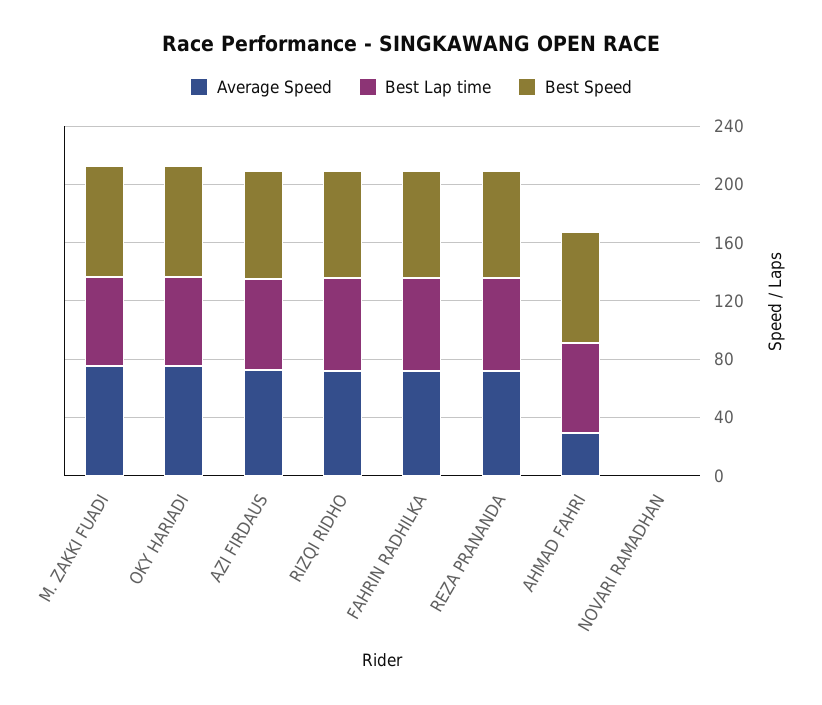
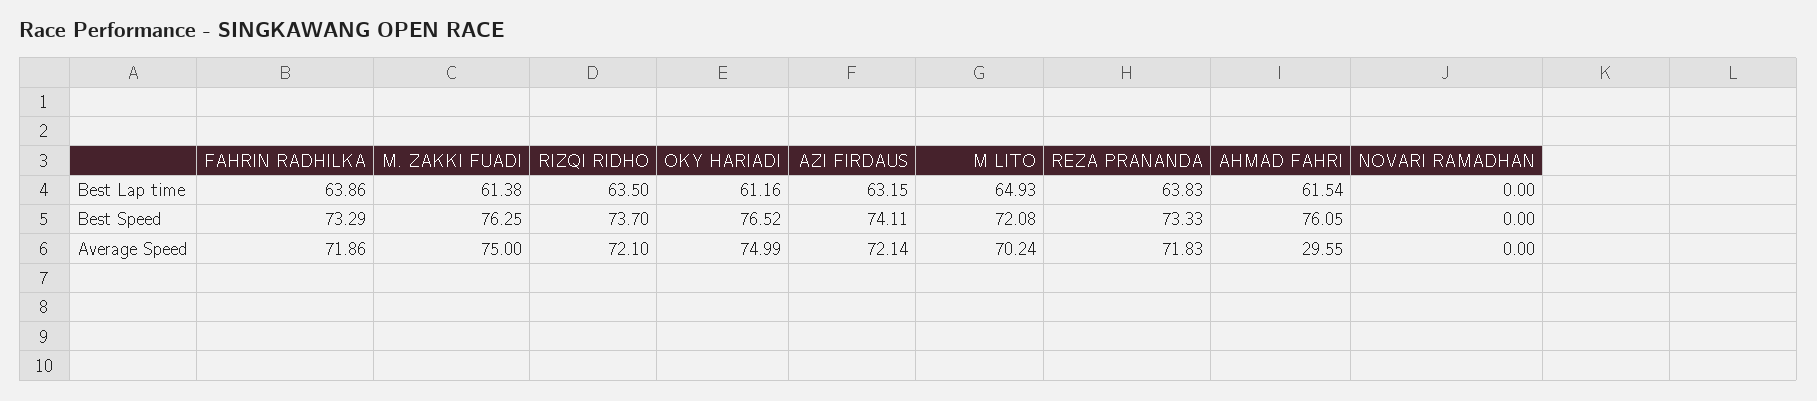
Best Lap time, M LITO: none -> 64.93
Best Speed, M LITO: none -> 72.08
Average Speed, M LITO: none -> 70.24

